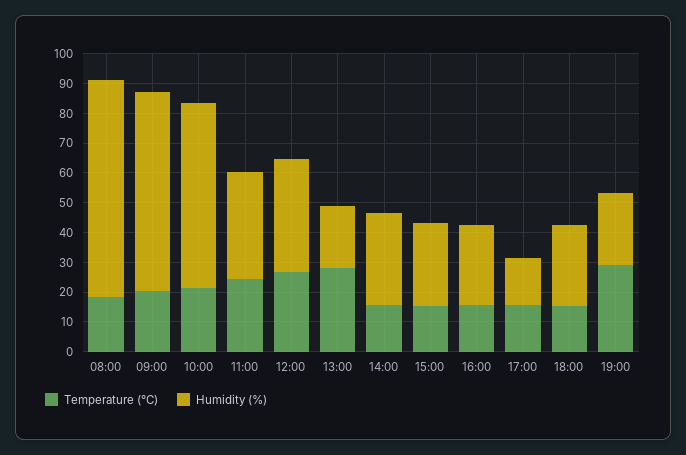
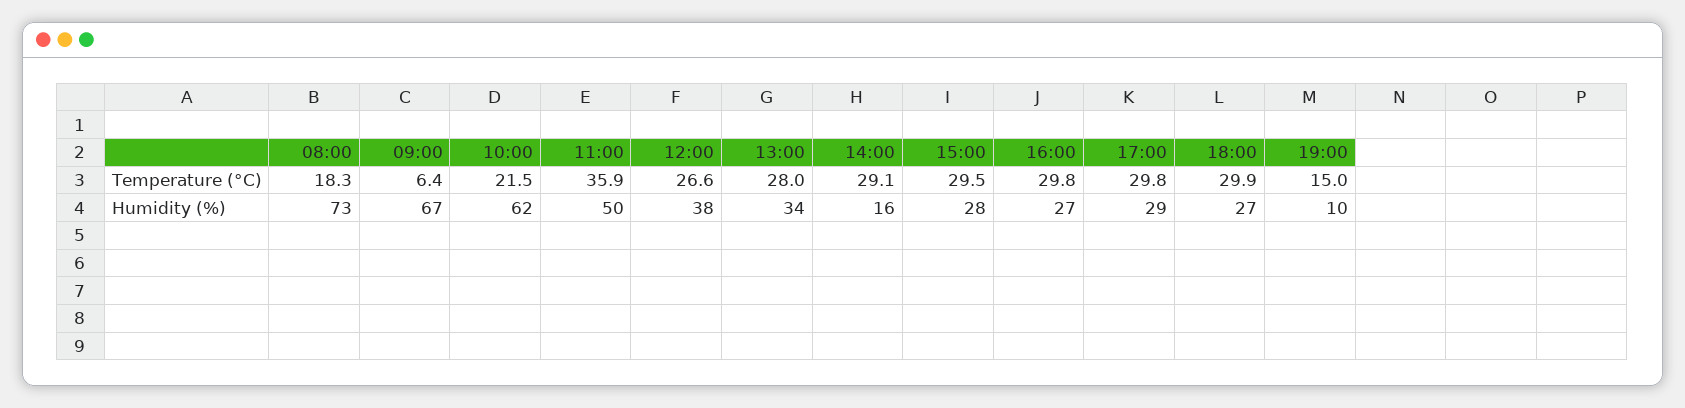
Temperature (°C), 09:00: 20 -> 6.4
Temperature (°C), 11:00: 25 -> 35.9
Humidity (%), 11:00: 35 -> 50
Humidity (%), 13:00: 20 -> 34
Temperature (°C), 14:00: 15 -> 29.1
Humidity (%), 14:00: 30 -> 16
Temperature (°C), 15:00: 15 -> 29.5
Temperature (°C), 16:00: 15 -> 29.8
Temperature (°C), 17:00: 15 -> 29.8
Humidity (%), 17:00: 15 -> 29
Temperature (°C), 18:00: 15 -> 29.9
Temperature (°C), 19:00: 30 -> 15
Humidity (%), 19:00: 25 -> 10

